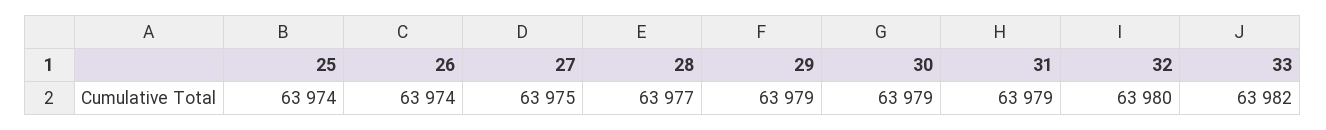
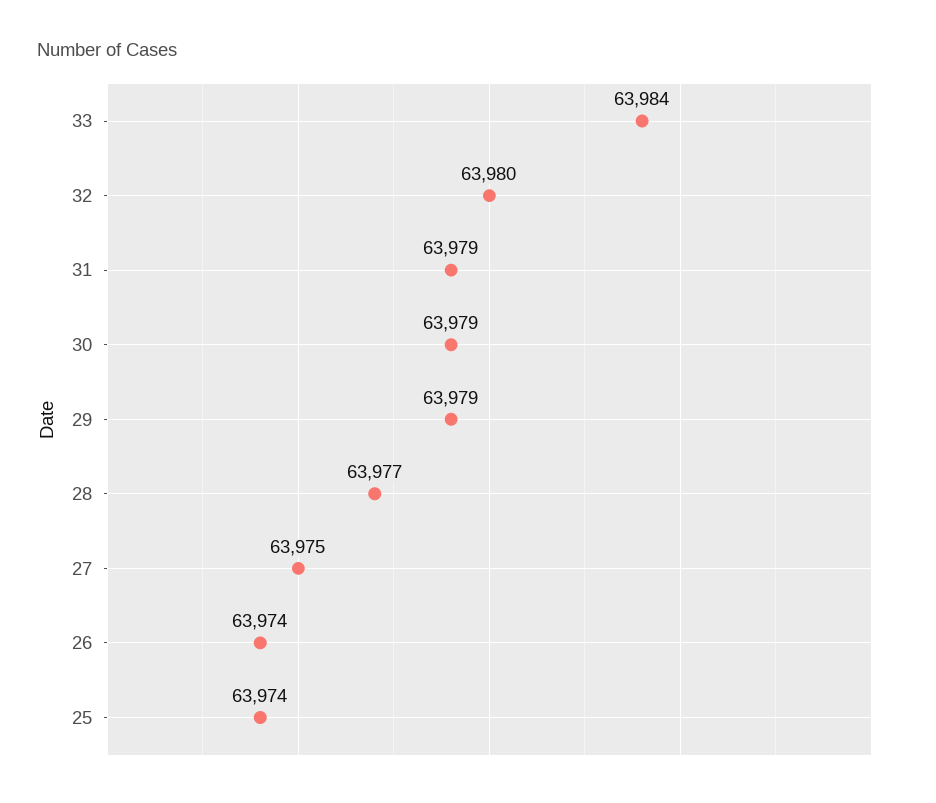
33: 63982 -> 63984

